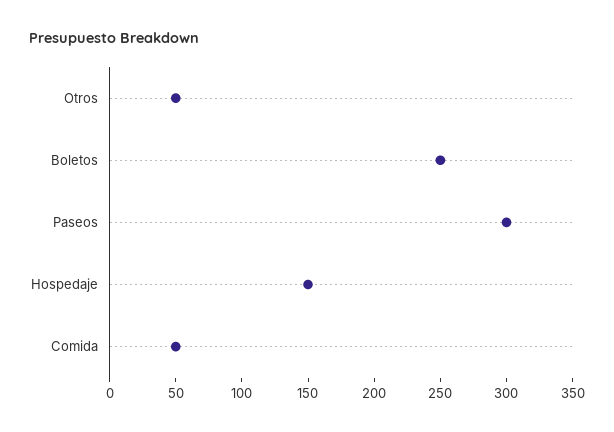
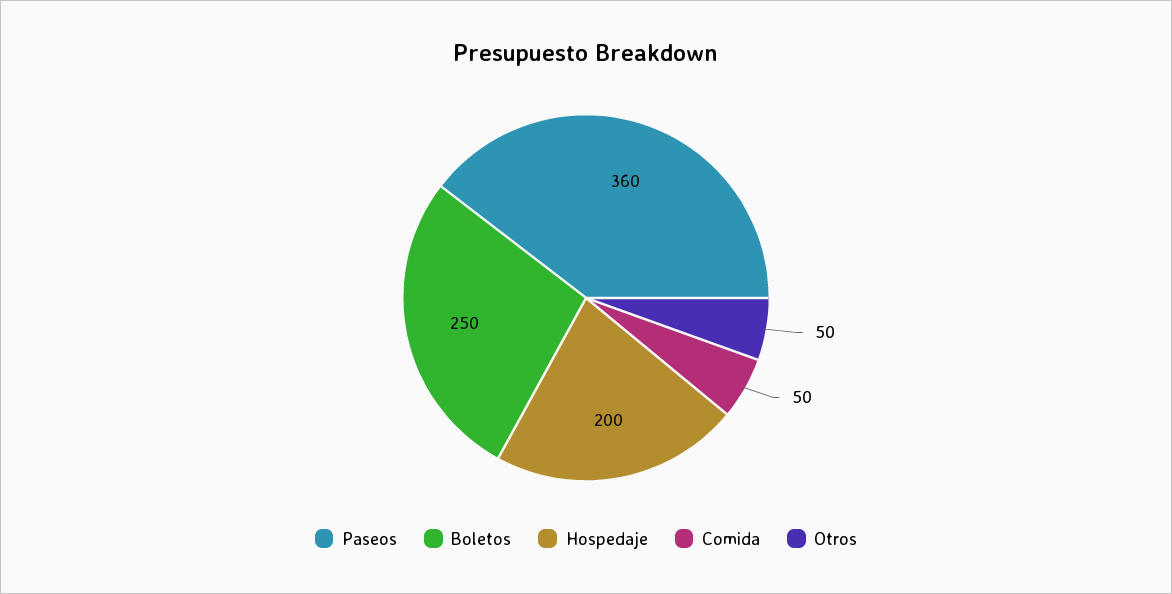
Paseos: 300 -> 360
Hospedaje: 150 -> 200

